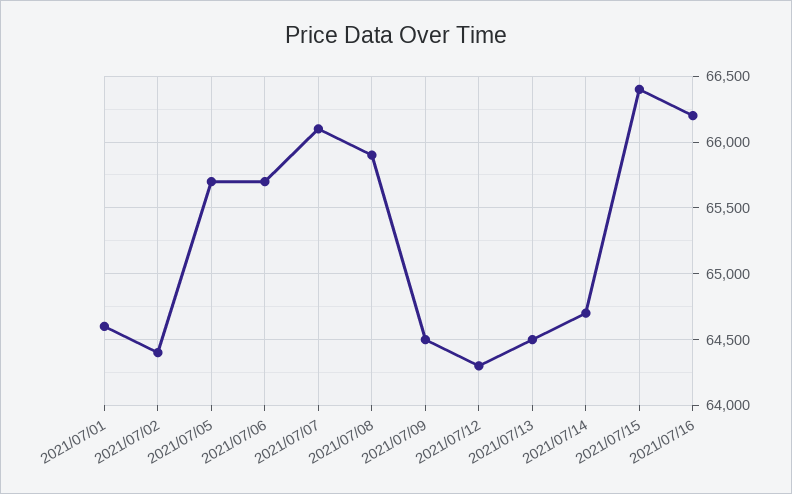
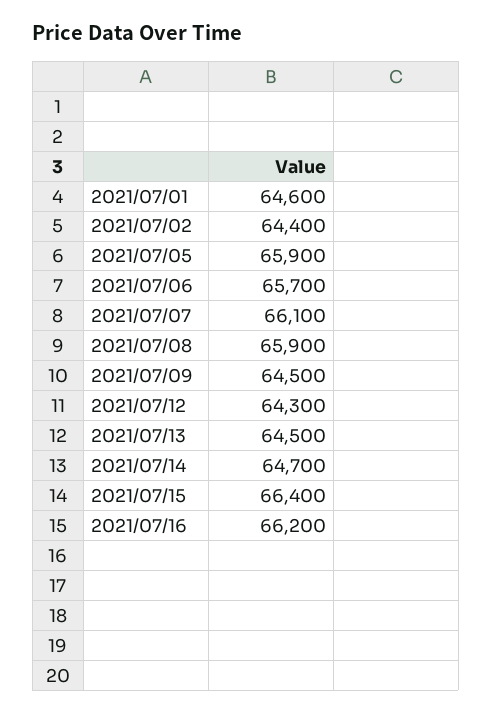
2021/07/05: 65700 -> 65900

